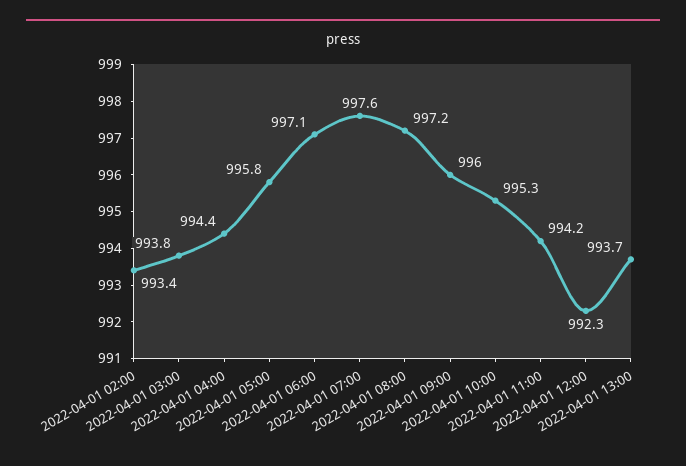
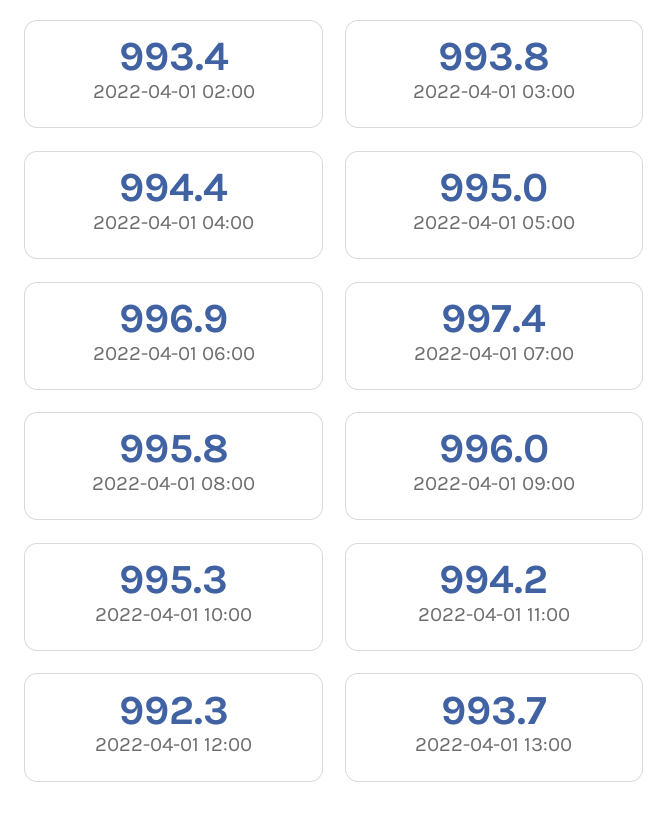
2022-04-01 05:00: 995.8 -> 995
2022-04-01 06:00: 997.1 -> 996.9
2022-04-01 07:00: 997.6 -> 997.4
2022-04-01 08:00: 997.2 -> 995.8

